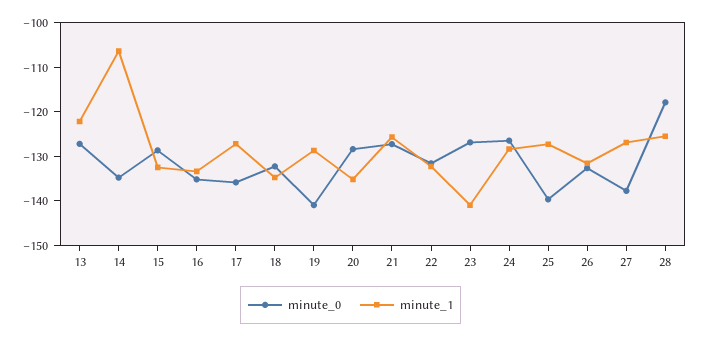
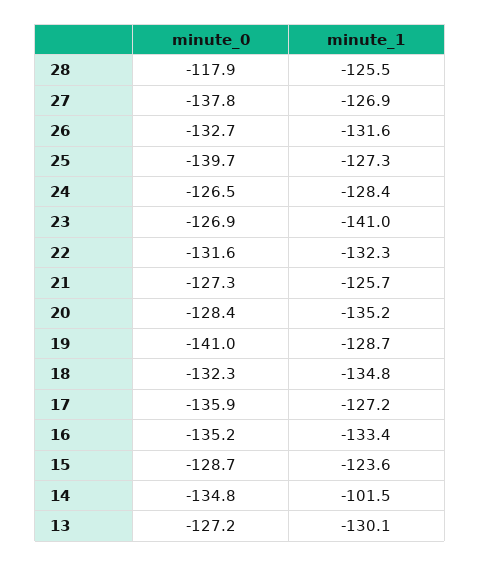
minute_1, 13: -122 -> -130.1
minute_1, 14: -106 -> -101.5
minute_1, 15: -132 -> -123.6

